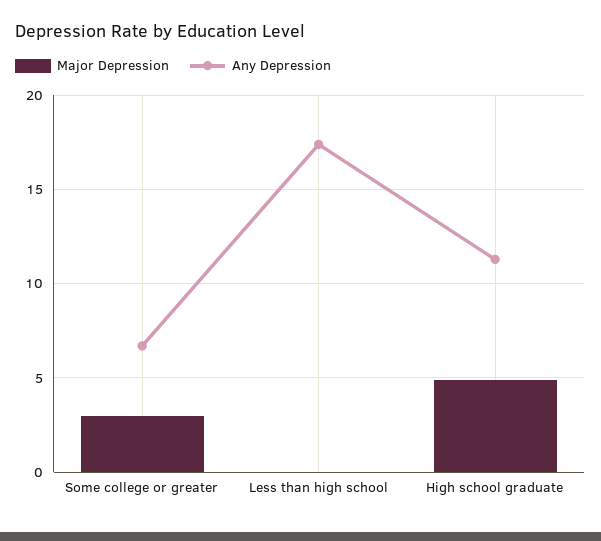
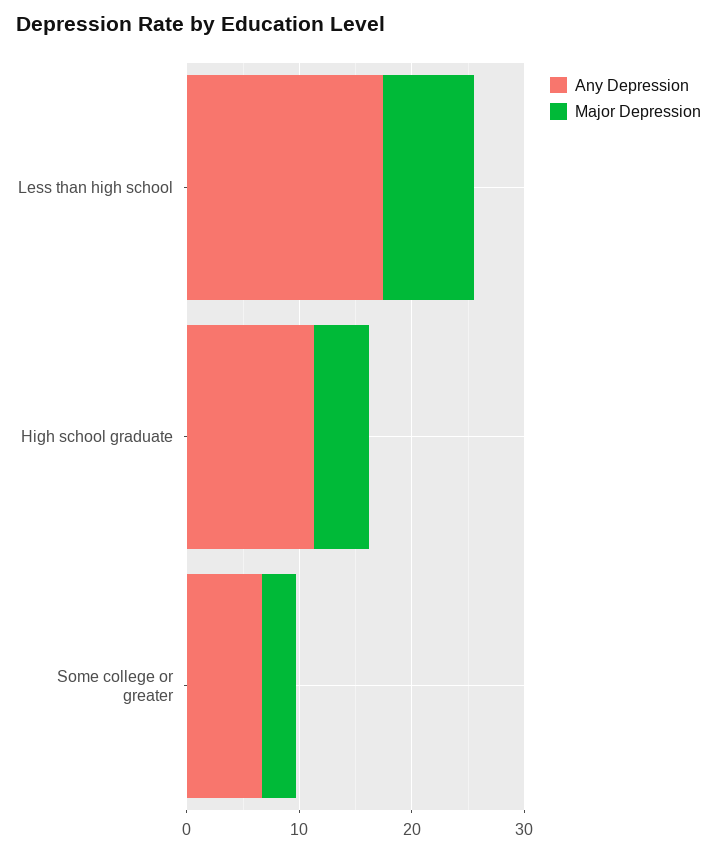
Major Depression, Less than high school: 0 -> 8

